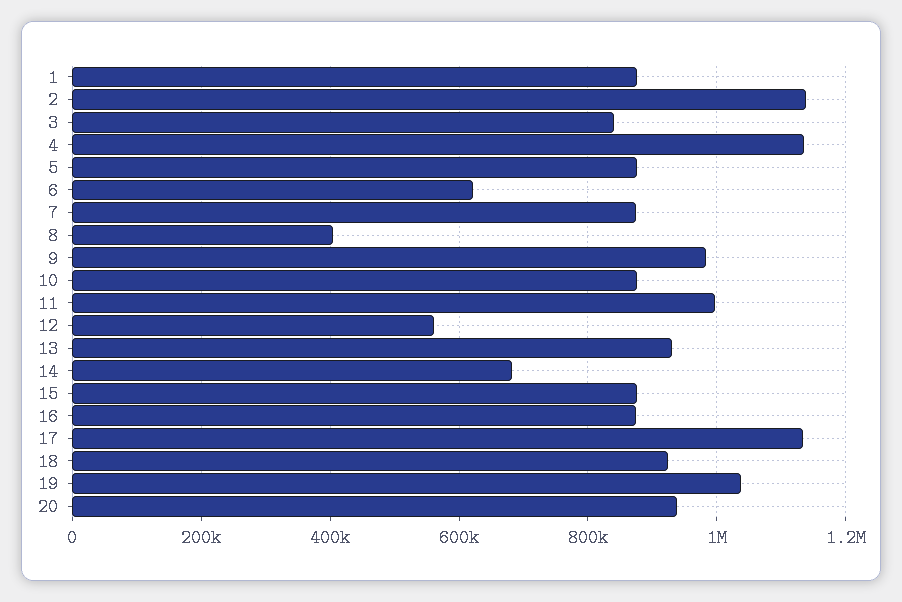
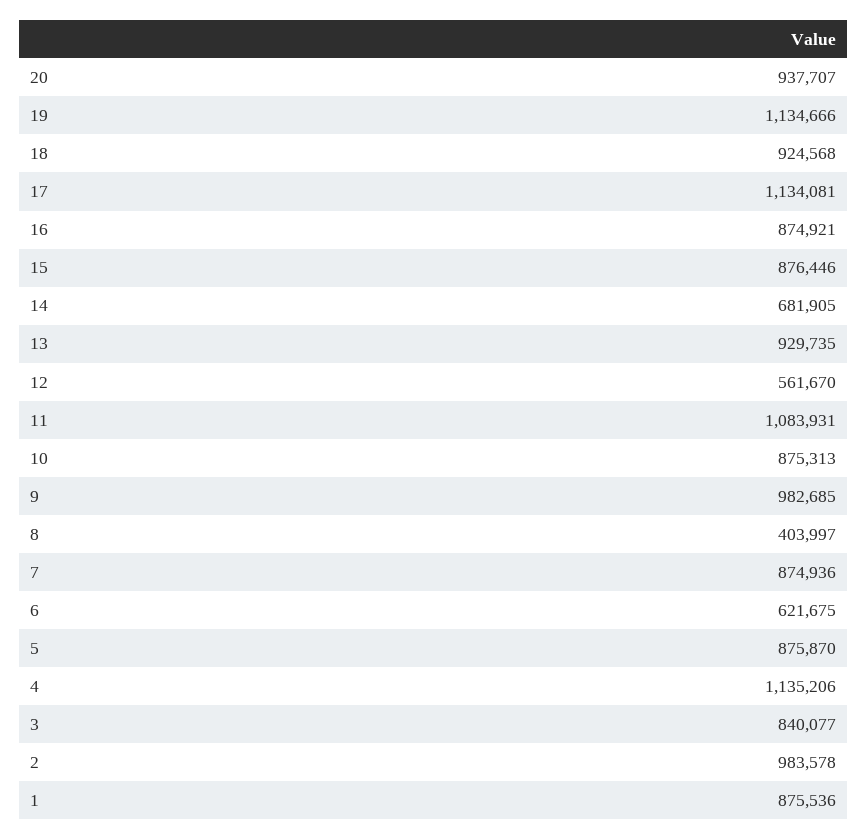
2: 1140000 -> 983578
11: 1000000 -> 1083931
19: 1040000 -> 1134666

